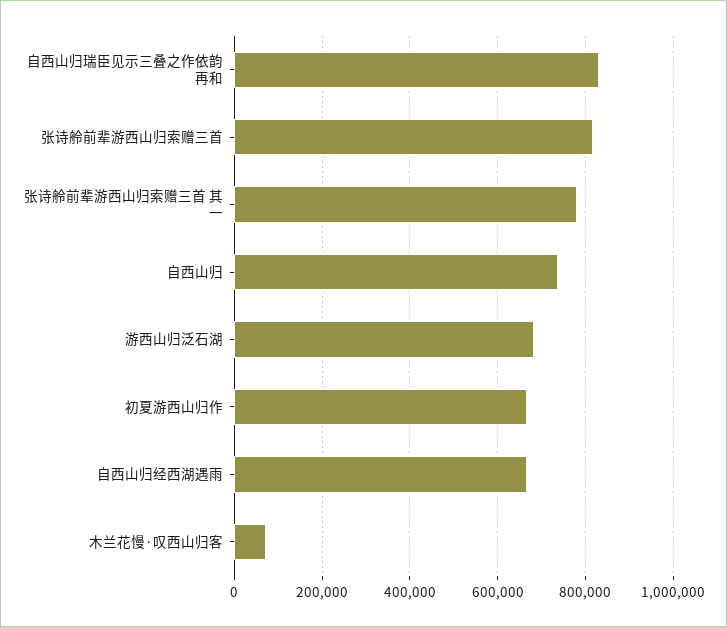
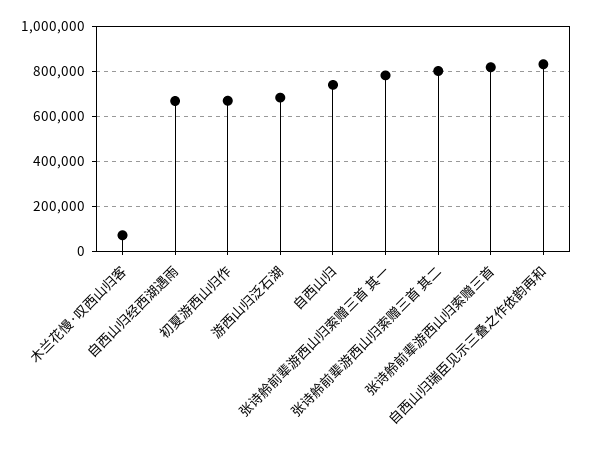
张诗舲前辈游西山归索赠三首 其二: none -> 800000

